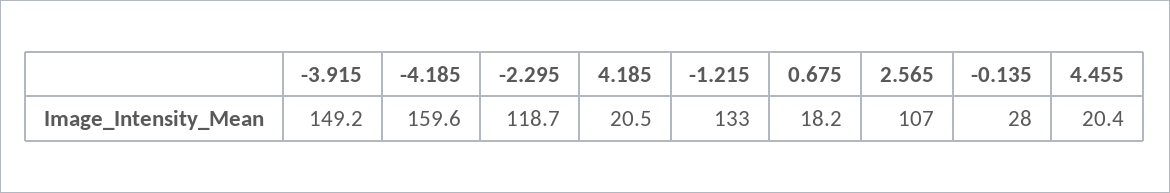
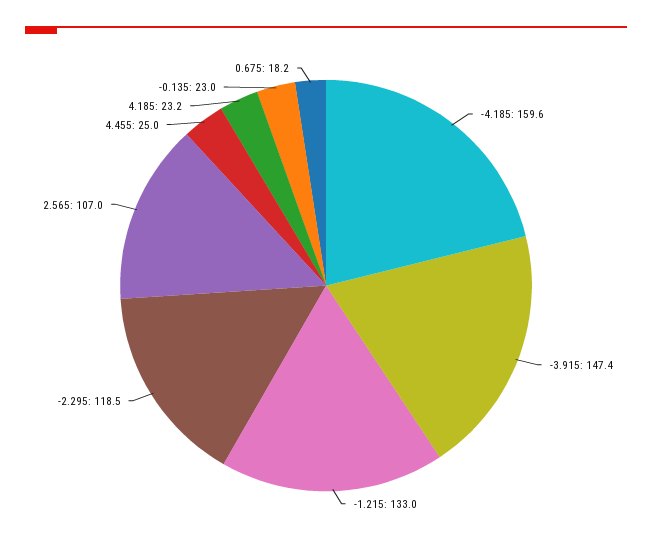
-3.915: 149.2 -> 147.4
-2.295: 118.7 -> 118.5
4.185: 20.5 -> 23.2
-0.135: 28 -> 23
4.455: 20.4 -> 25

